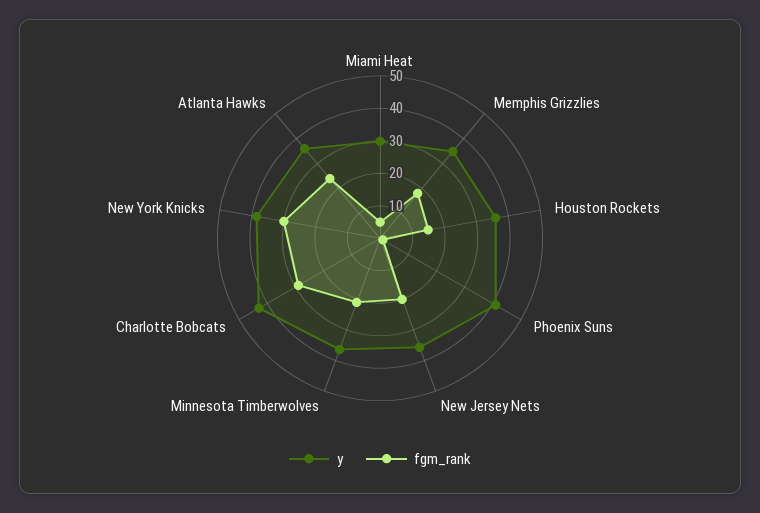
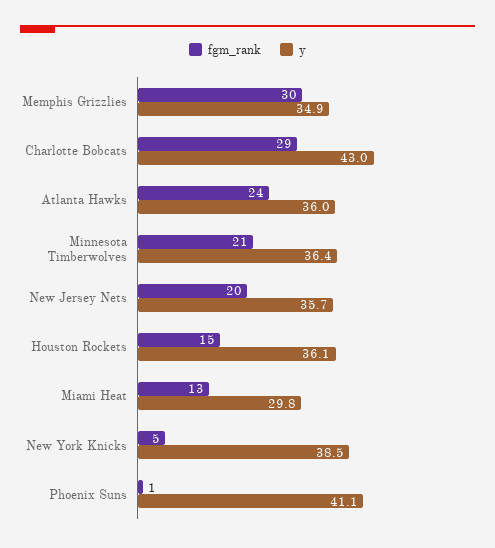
fgm_rank, Miami Heat: 5 -> 13
fgm_rank, Memphis Grizzlies: 17.5 -> 30
fgm_rank, New York Knicks: 30 -> 5

